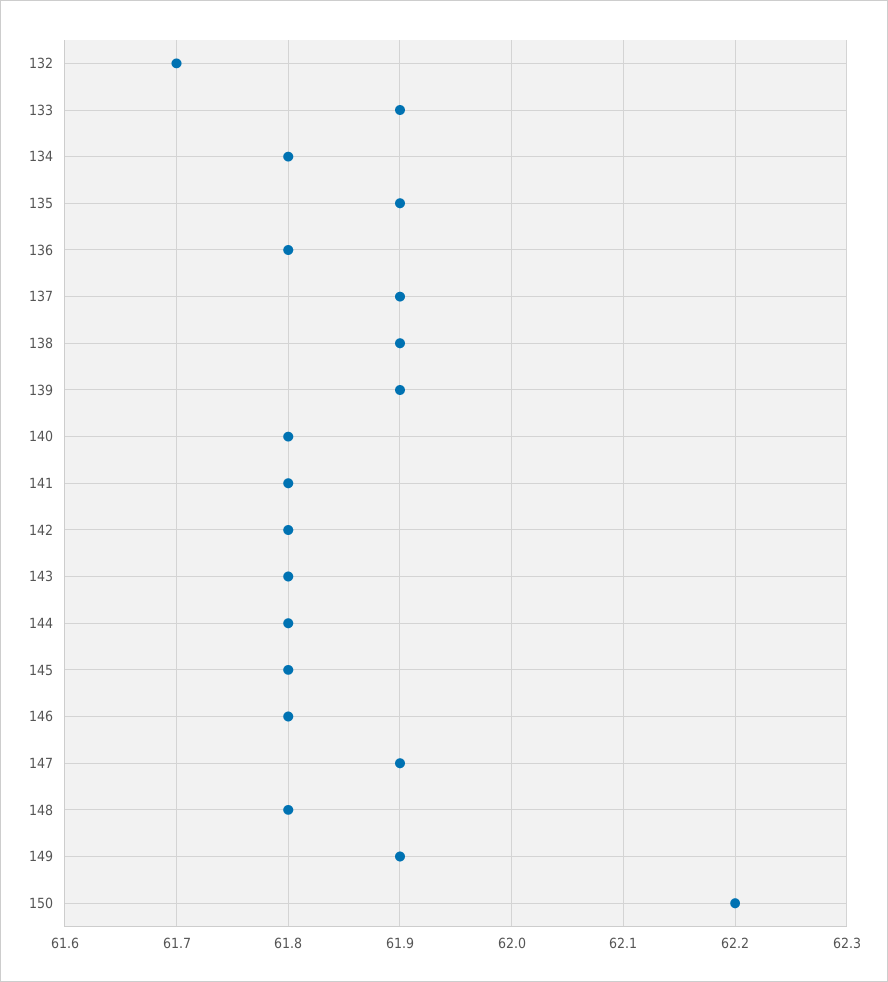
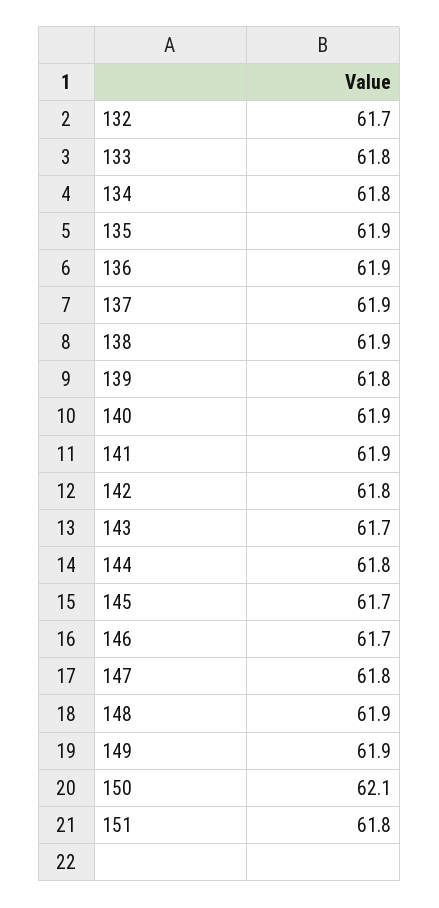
133: 61.9 -> 61.8
136: 61.8 -> 61.9
139: 61.9 -> 61.8
140: 61.8 -> 61.9
141: 61.8 -> 61.9
143: 61.8 -> 61.7
145: 61.8 -> 61.7
146: 61.8 -> 61.7
147: 61.9 -> 61.8
148: 61.8 -> 61.9
150: 62.2 -> 62.1
151: none -> 61.8

